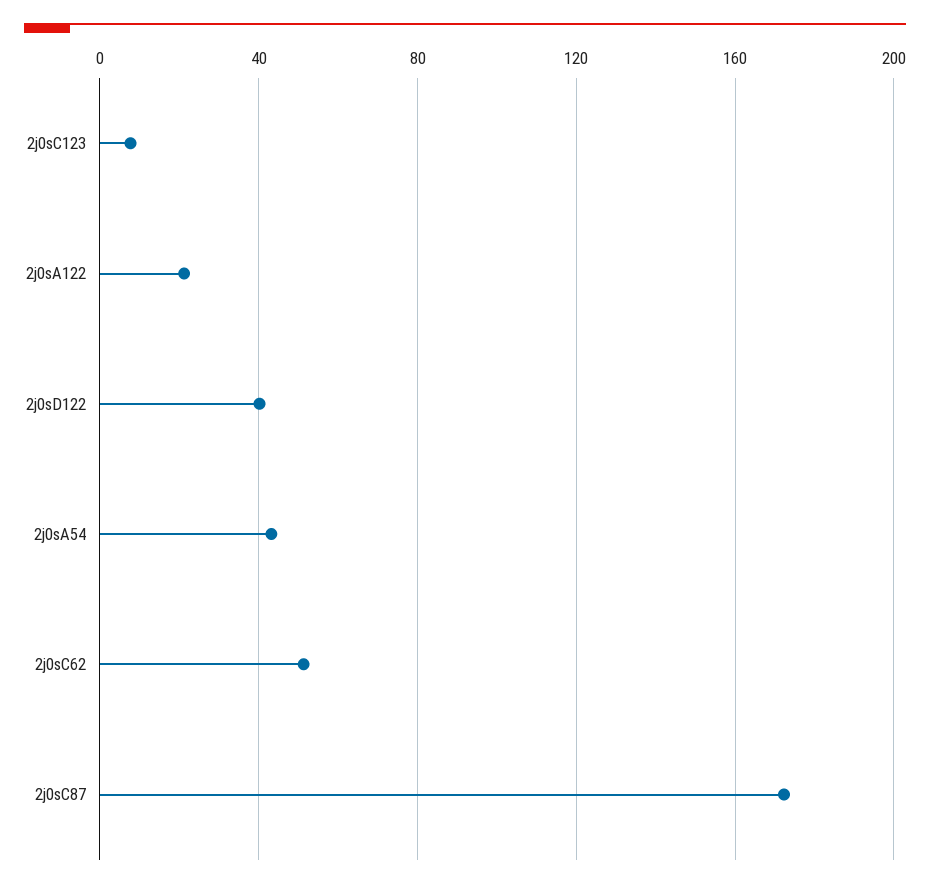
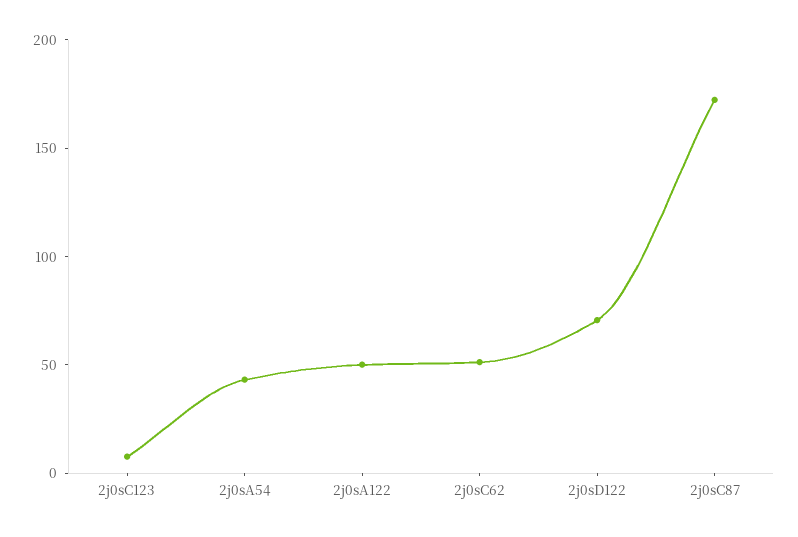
2j0sA122: 20 -> 50
2j0sD122: 40 -> 70

